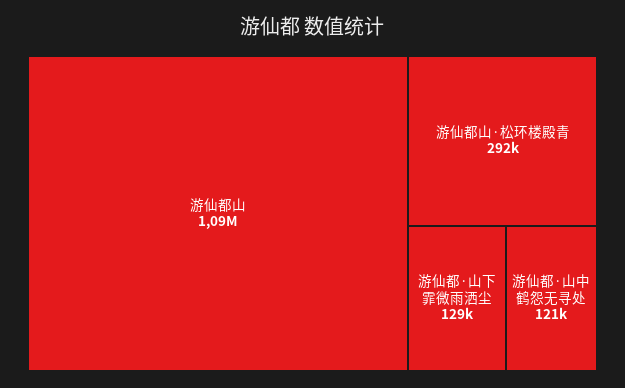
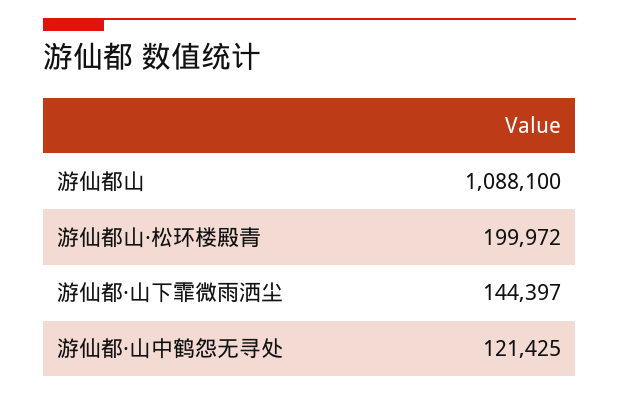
游仙都山·松环楼殿青: 292000 -> 199972
游仙都·山下霏微雨洒尘: 129000 -> 144397

